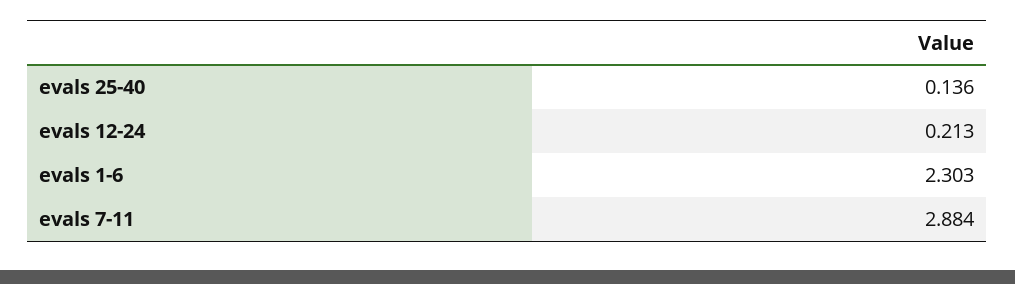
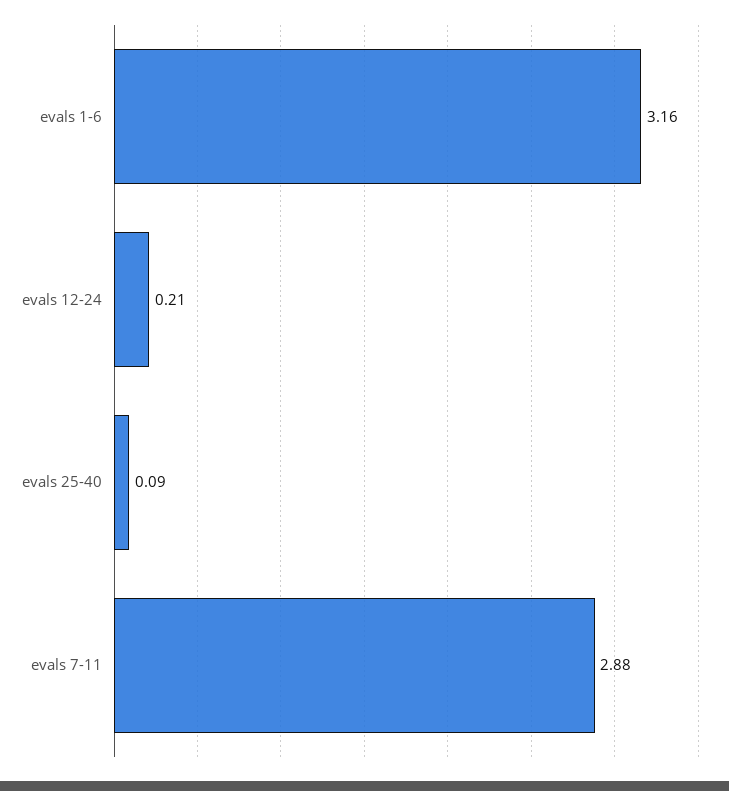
evals 25-40: 0.136 -> 0.09
evals 1-6: 2.303 -> 3.16

